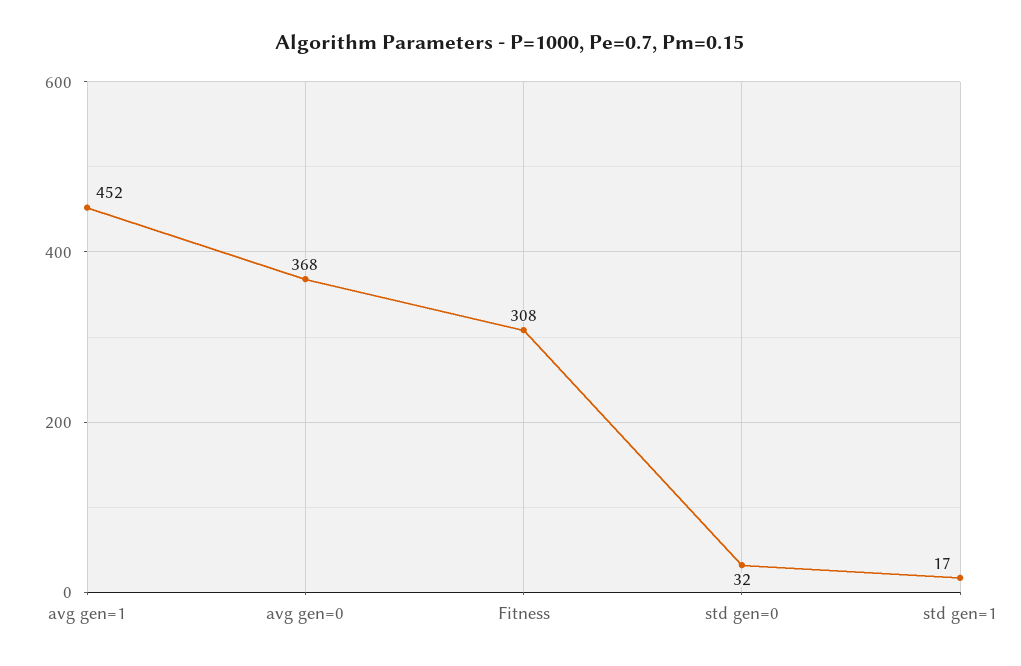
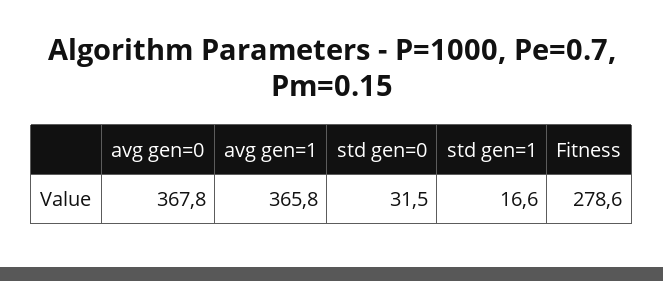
avg gen=1: 452 -> 365.8
Fitness: 308 -> 278.6

